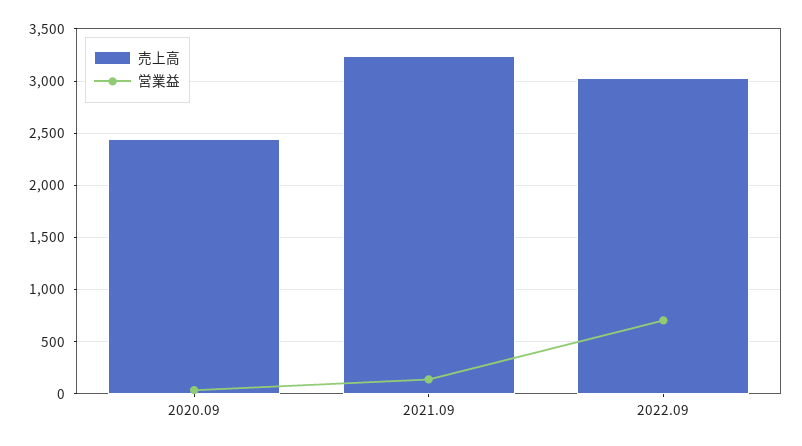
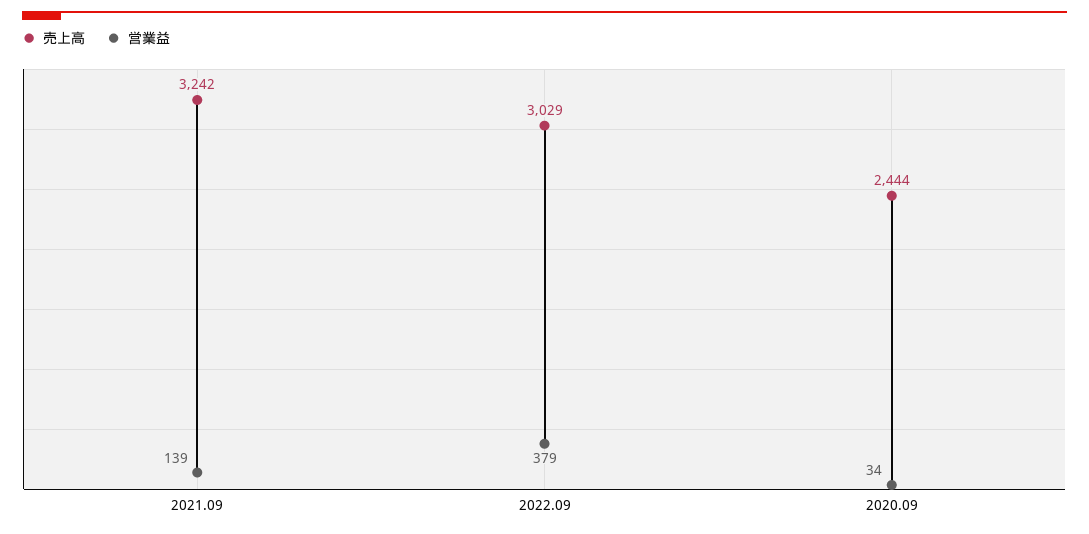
営業益, 2022.09: 700 -> 379

